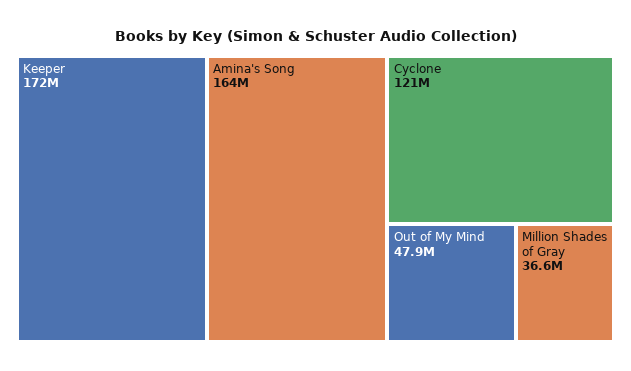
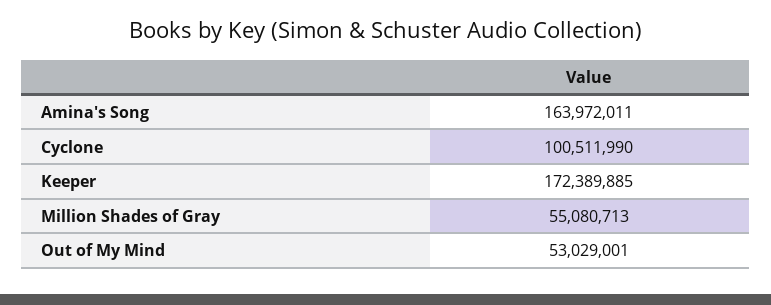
Cyclone: 121000000 -> 100511990
Out of My Mind: 47900000 -> 53029001
Million Shades of Gray: 36600000 -> 55080713

